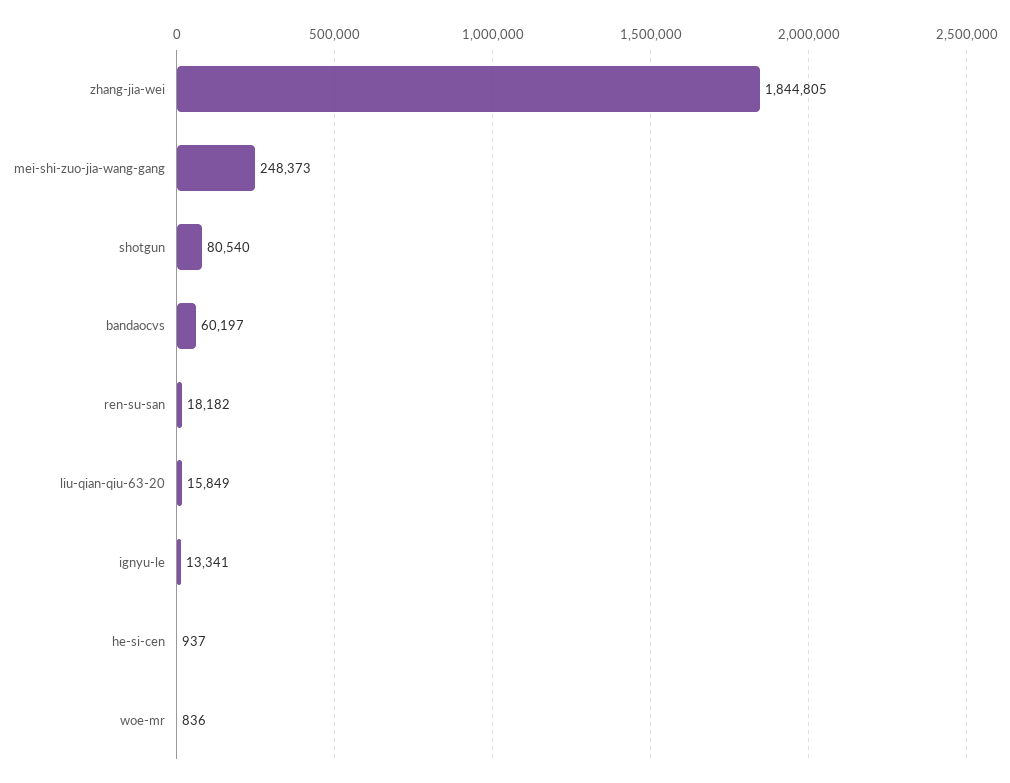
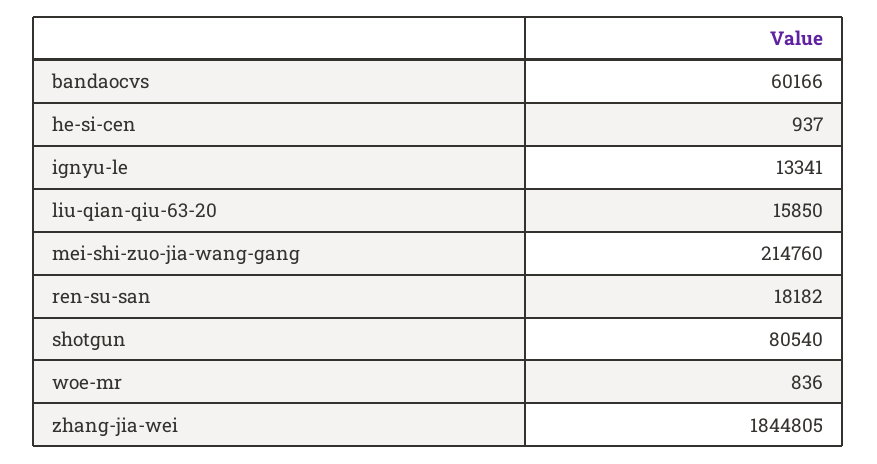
mei-shi-zuo-jia-wang-gang: 248373 -> 214760
bandaocvs: 60197 -> 60166
liu-qian-qiu-63-20: 15849 -> 15850

